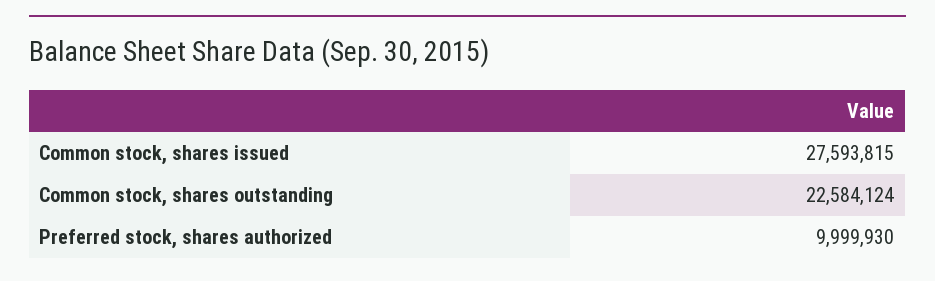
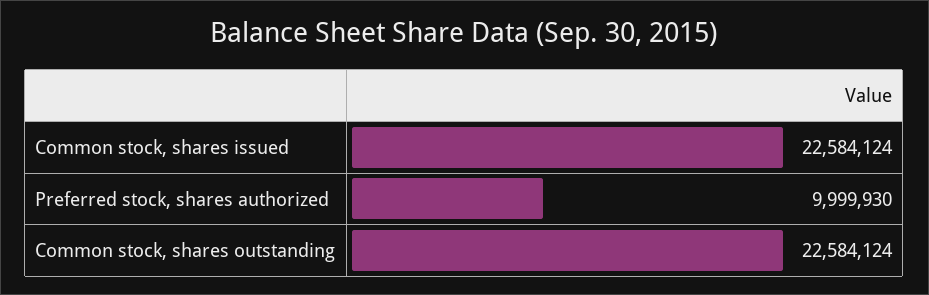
Common stock, shares issued: 27593815 -> 22584124

